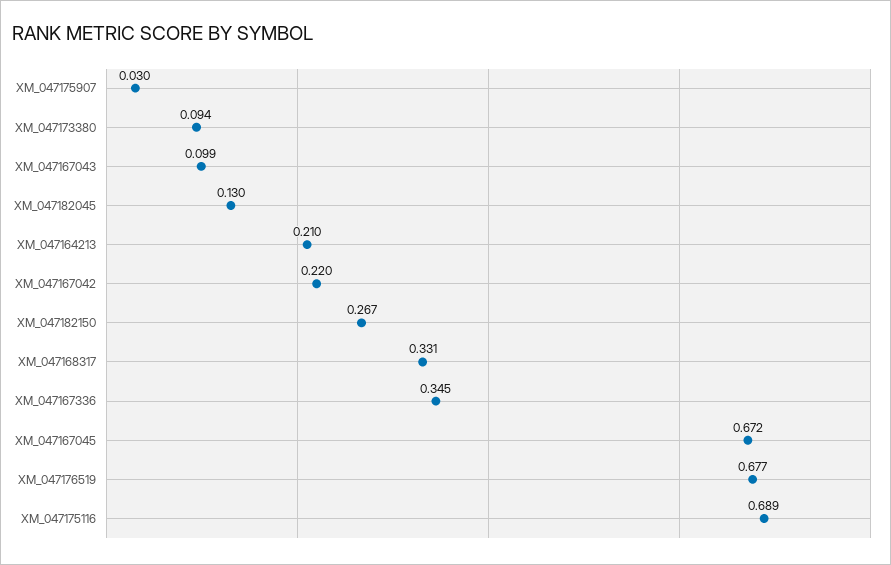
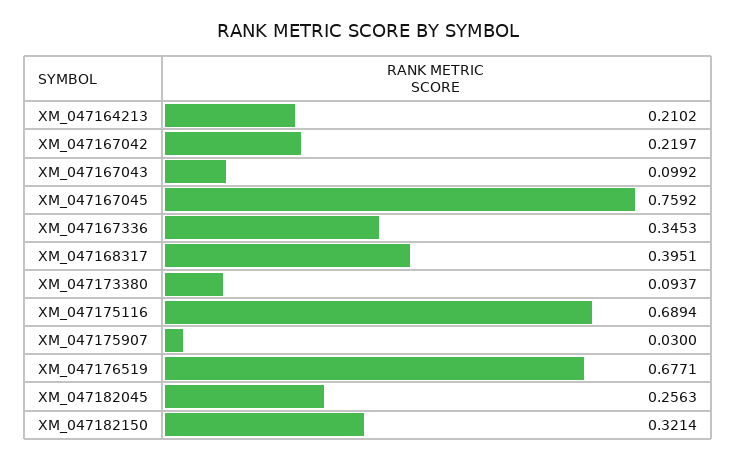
XM_047182045: 0.13 -> 0.2563
XM_047182150: 0.267 -> 0.3214
XM_047168317: 0.331 -> 0.3951
XM_047167045: 0.672 -> 0.7592

